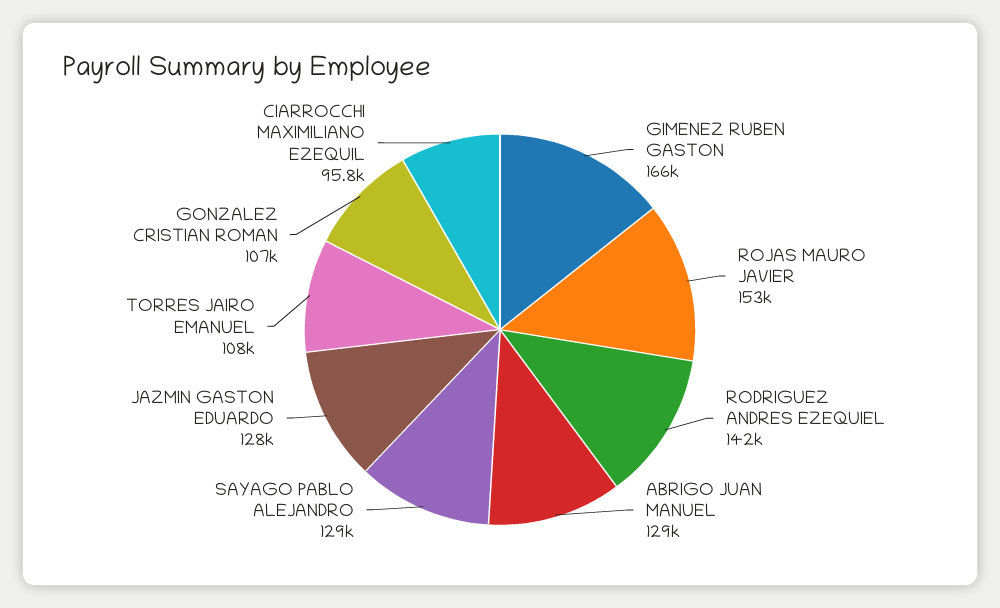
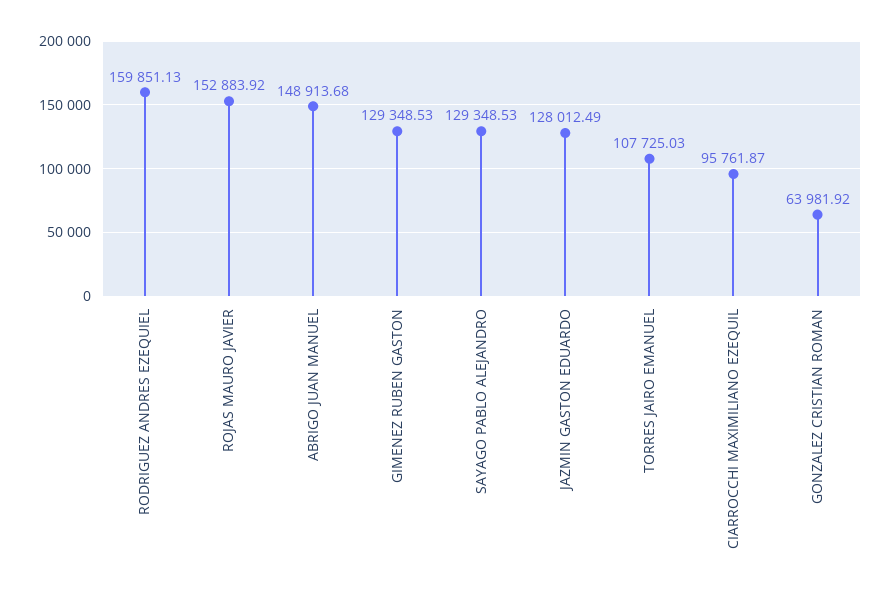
GIMENEZ RUBEN GASTON: 166000 -> 129348.53
RODRIGUEZ ANDRES EZEQUIEL: 142000 -> 159851.13
ABRIGO JUAN MANUEL: 129000 -> 148913.68
GONZALEZ CRISTIAN ROMAN: 107000 -> 63981.92

